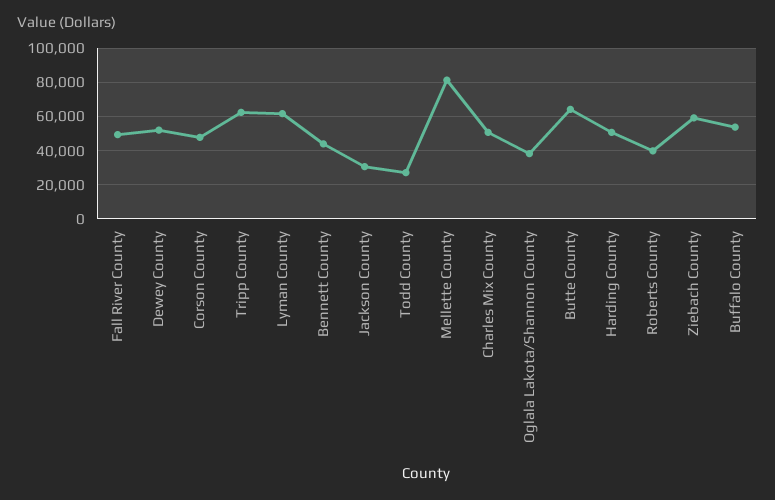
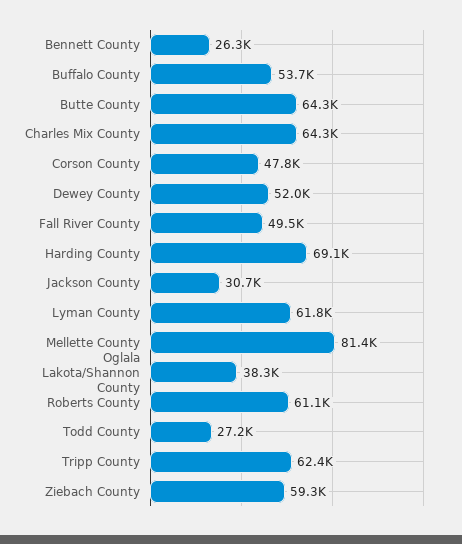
Bennett County: 45000 -> 26300
Charles Mix County: 50000 -> 64300
Harding County: 50000 -> 69100
Roberts County: 40000 -> 61100

